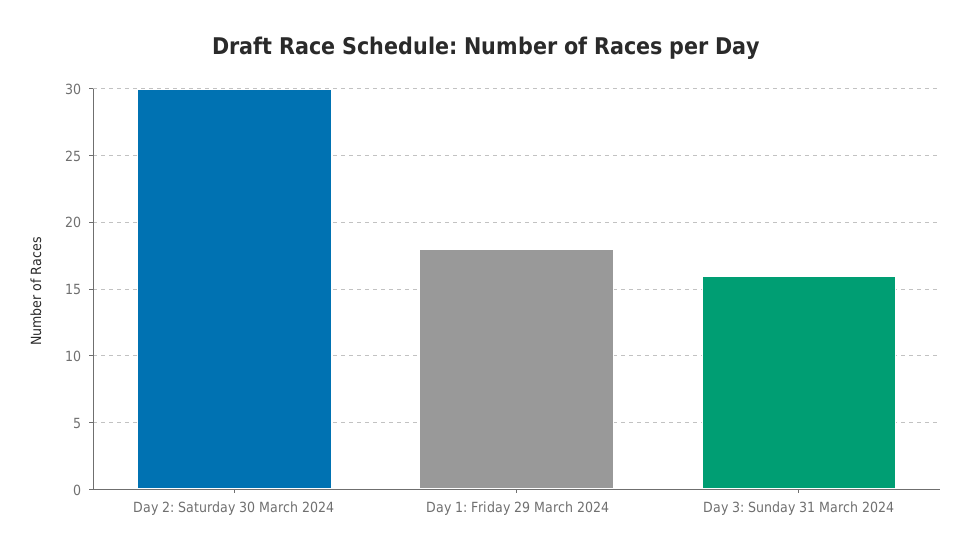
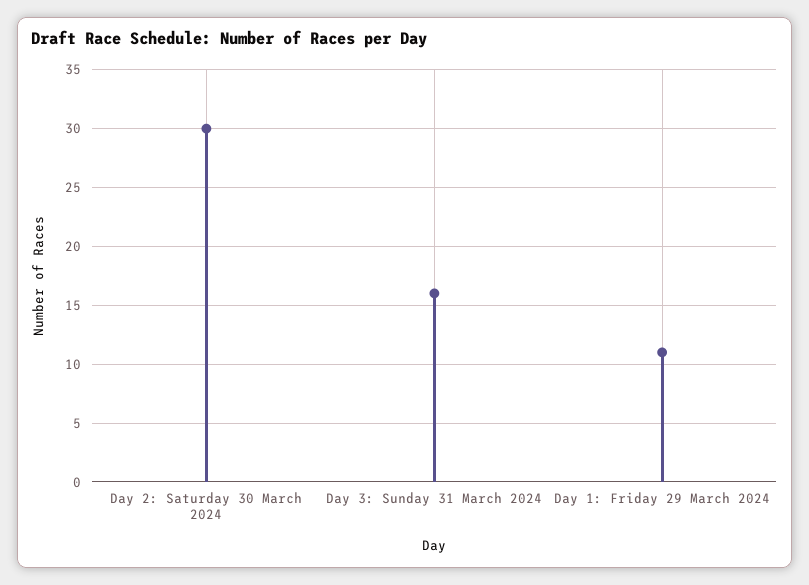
Day 1: Friday 29 March 2024: 18 -> 11

